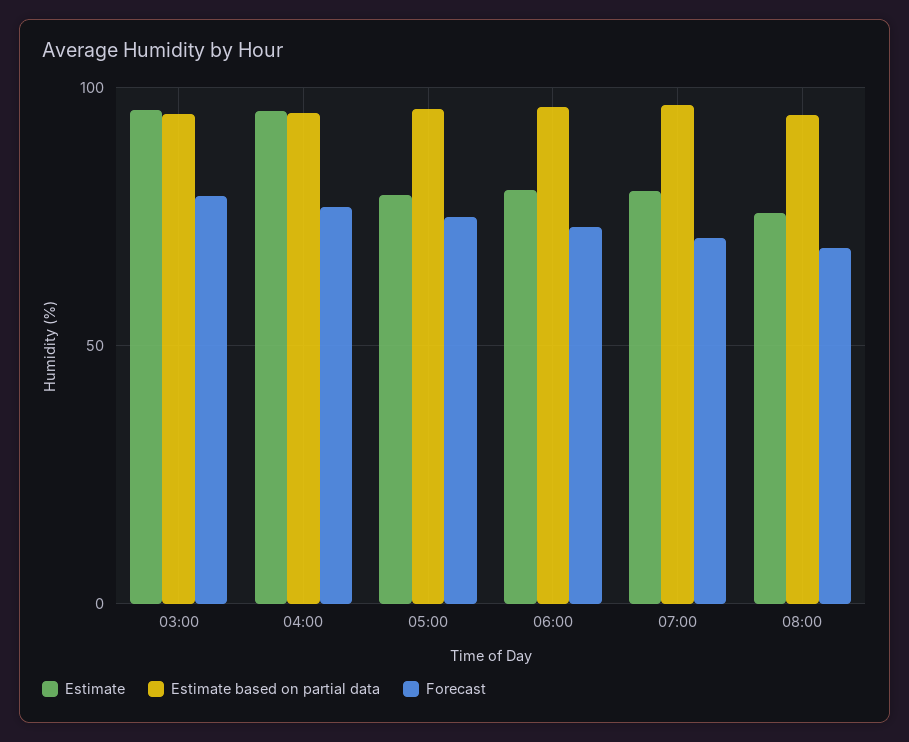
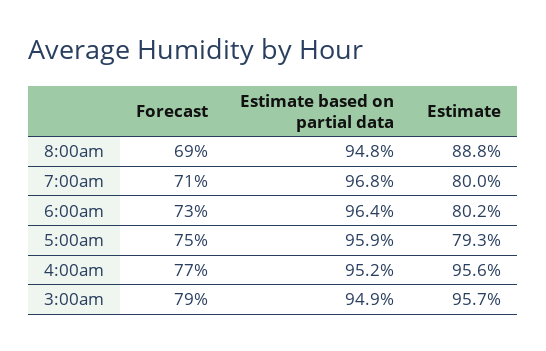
Estimate, 08:00: 75 -> 88.8

